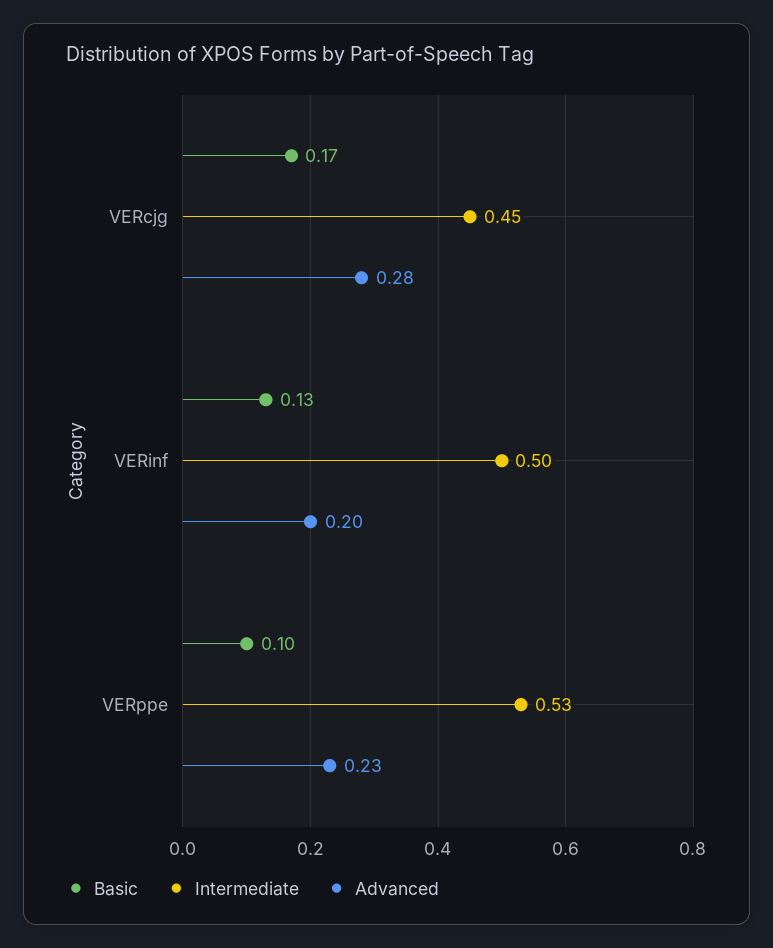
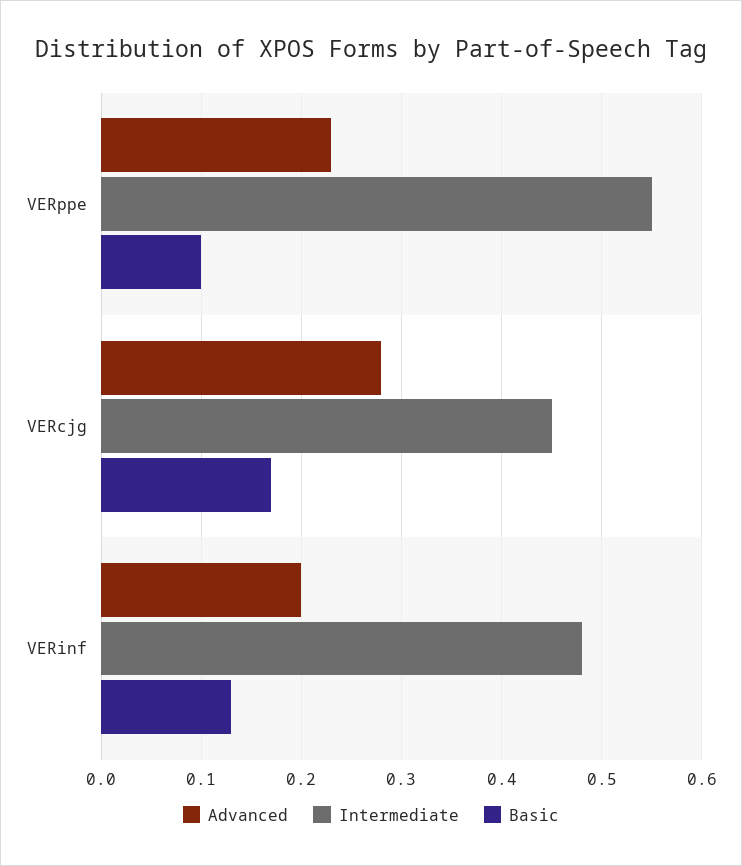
Intermediate, VERinf: 0.5 -> 0.48
Intermediate, VERppe: 0.53 -> 0.55

